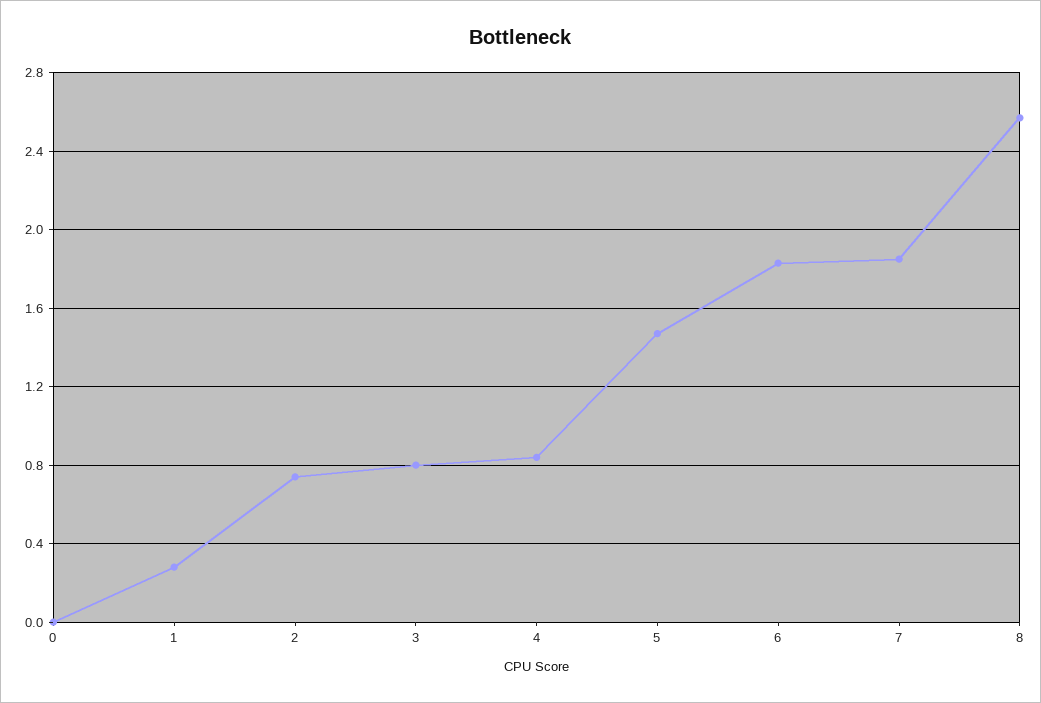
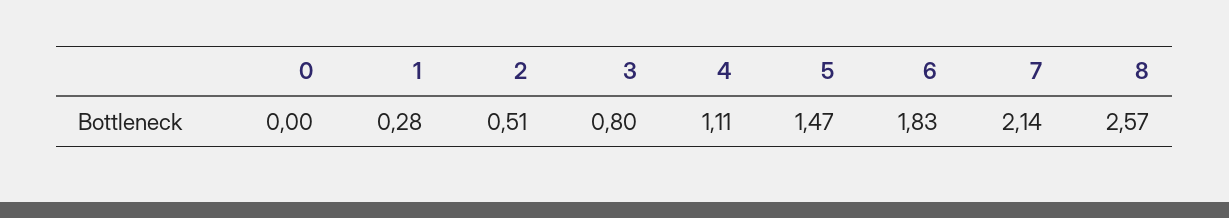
2: 0.75 -> 0.51
4: 0.85 -> 1.11
7: 1.85 -> 2.14

